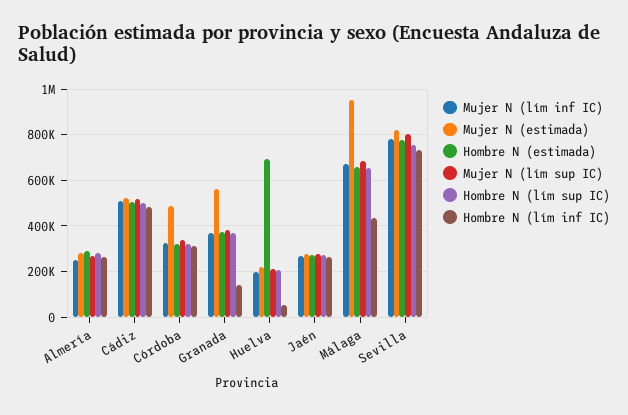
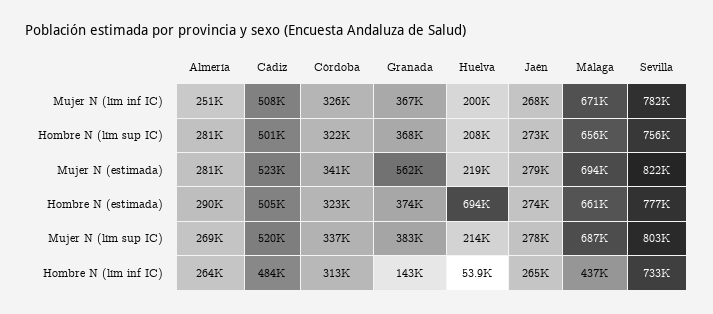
Mujer N (estimada), Córdoba: 500000 -> 341000
Mujer N (estimada), Málaga: 950000 -> 694000

